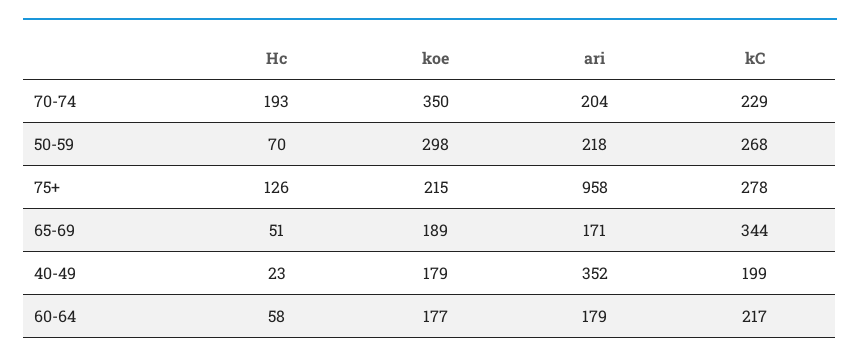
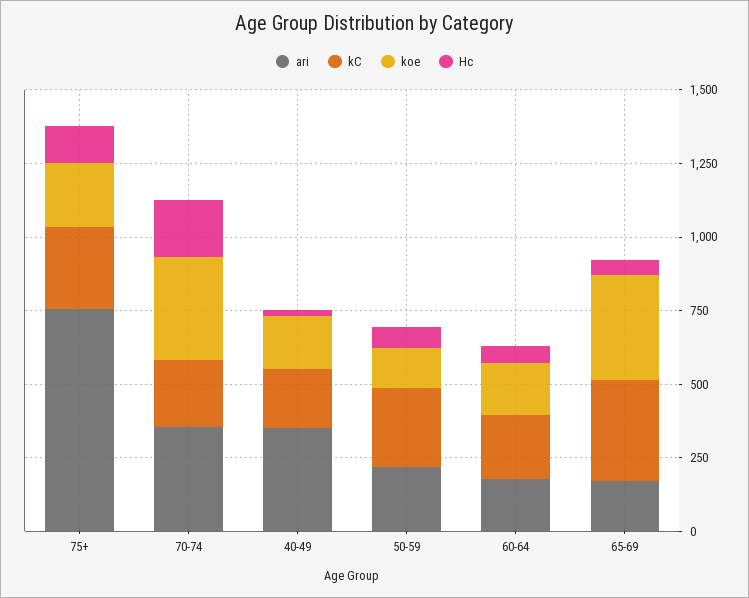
ari, 70-74: 204 -> 350
koe, 50-59: 298 -> 150
ari, 75+: 958 -> 750
koe, 65-69: 189 -> 350

